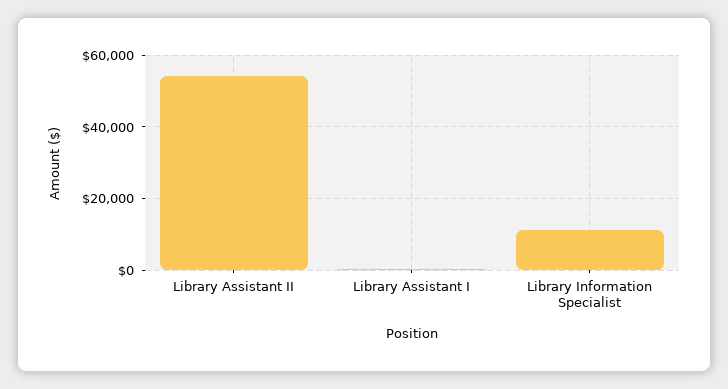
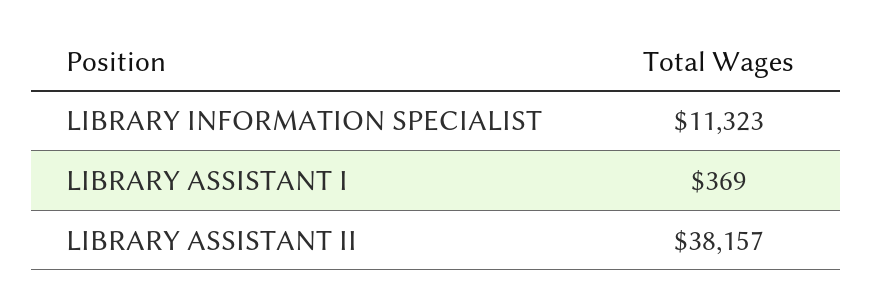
Library Assistant II: 54000 -> 38157

